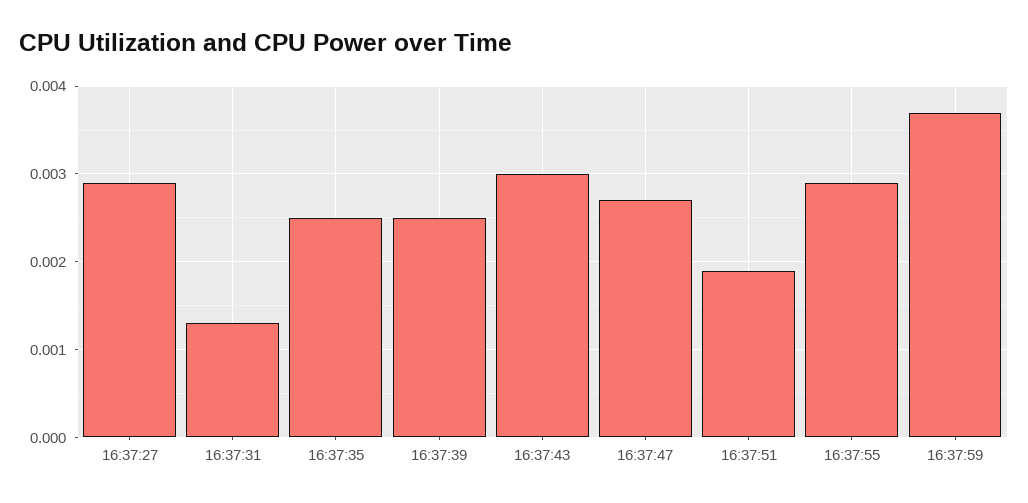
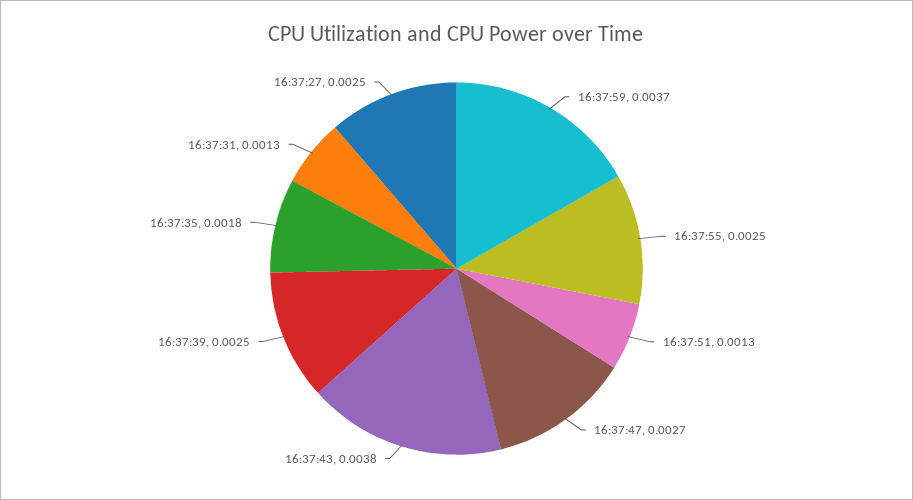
16:37:27: 0.0029 -> 0.0025
16:37:35: 0.0025 -> 0.0018
16:37:43: 0.003 -> 0.0038
16:37:51: 0.0019 -> 0.0013
16:37:55: 0.0029 -> 0.0025

